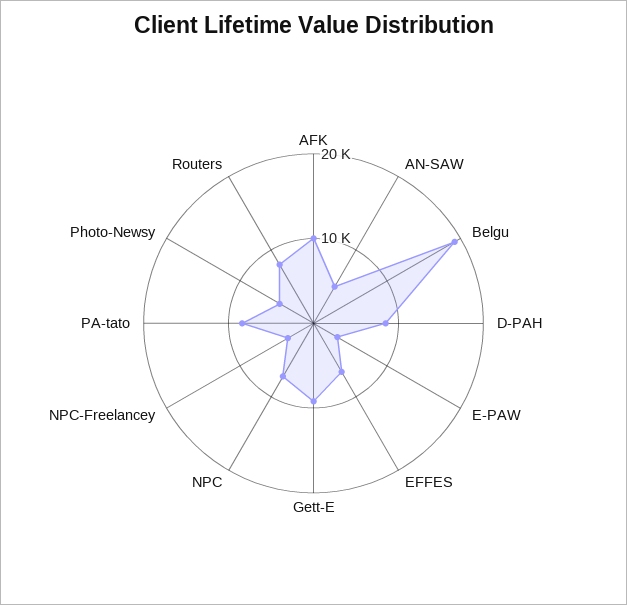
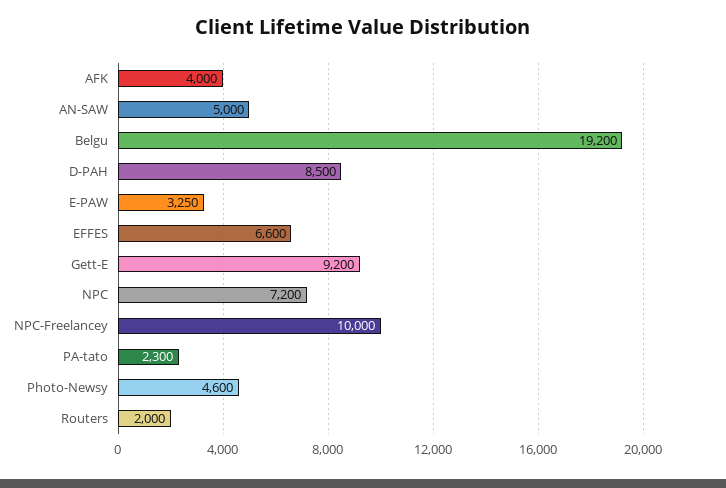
AFK: 10000 -> 4000
NPC-Freelancey: 4000 -> 10000
PA-tato: 8000 -> 2300
Routers: 8000 -> 2000

